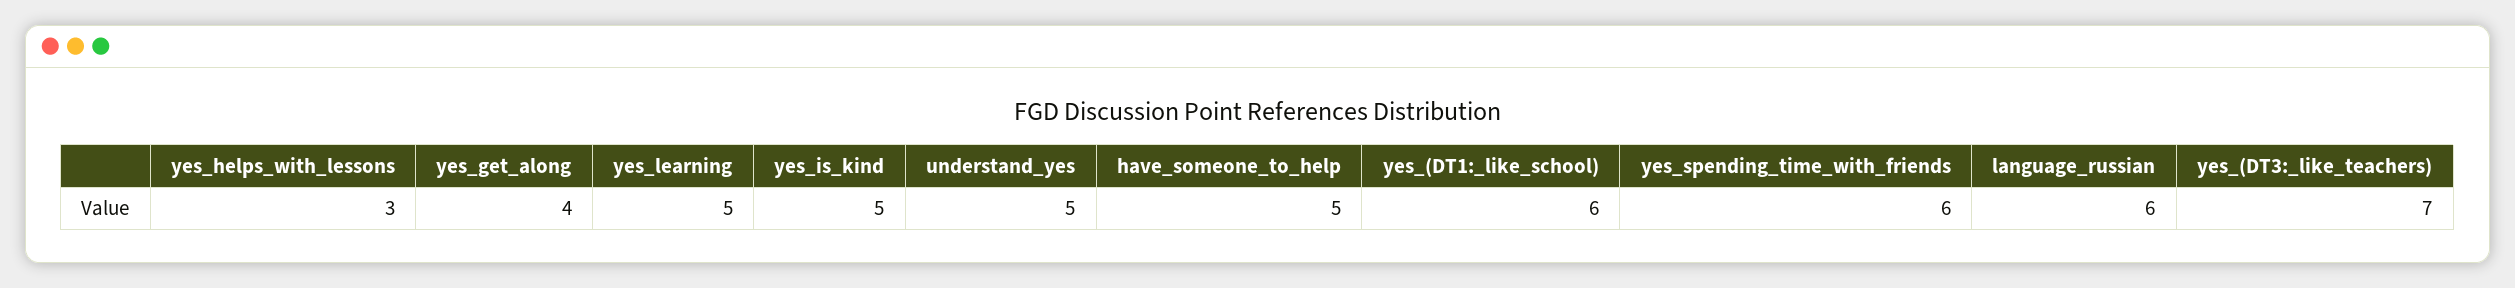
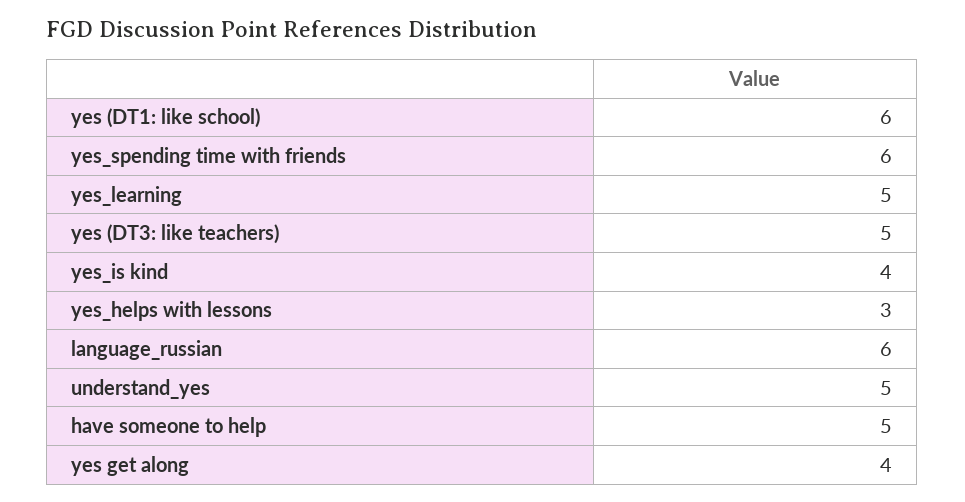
yes_is_kind: 5 -> 4
yes_(DT3:_like_teachers): 7 -> 5

